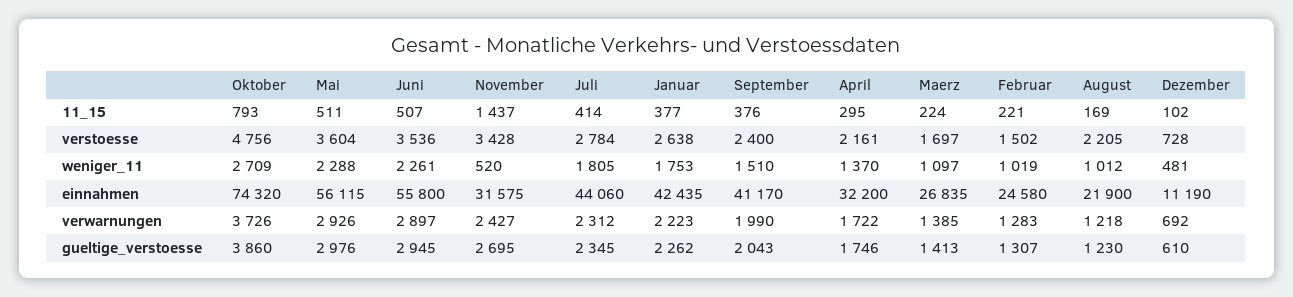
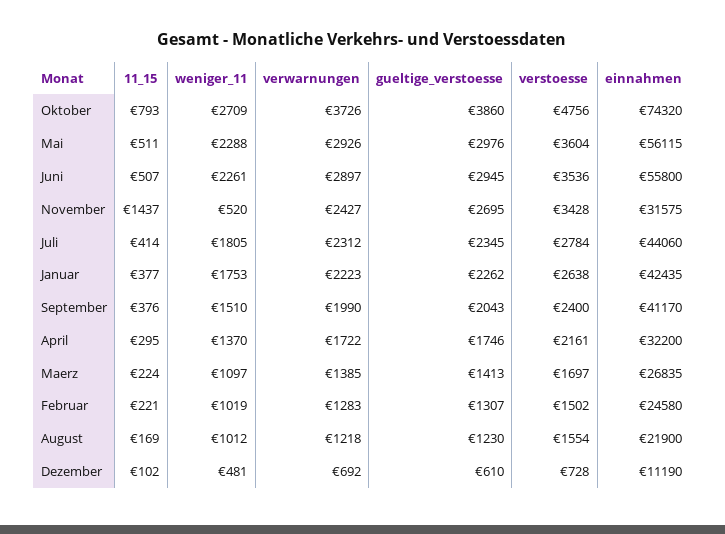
August, verstoesse: 2205 -> 1554

